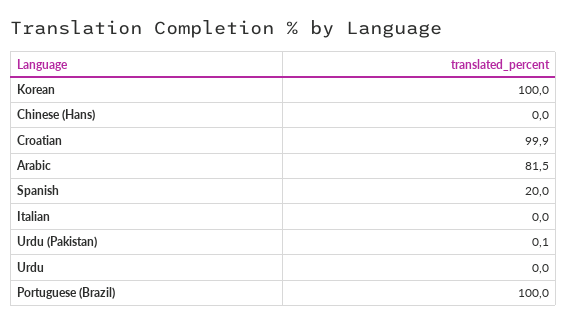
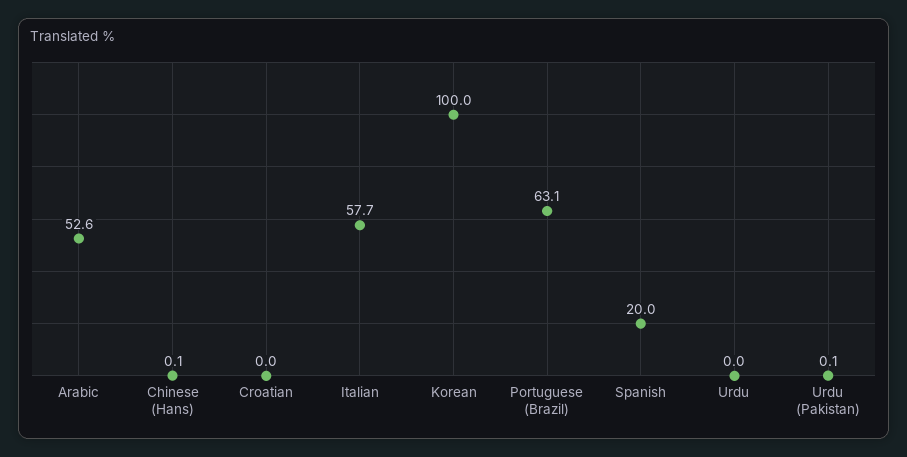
Chinese (Hans): 0 -> 0.1
Croatian: 99.9 -> 0
Arabic: 81.5 -> 52.6
Italian: 0 -> 57.7
Portuguese (Brazil): 100 -> 63.1

